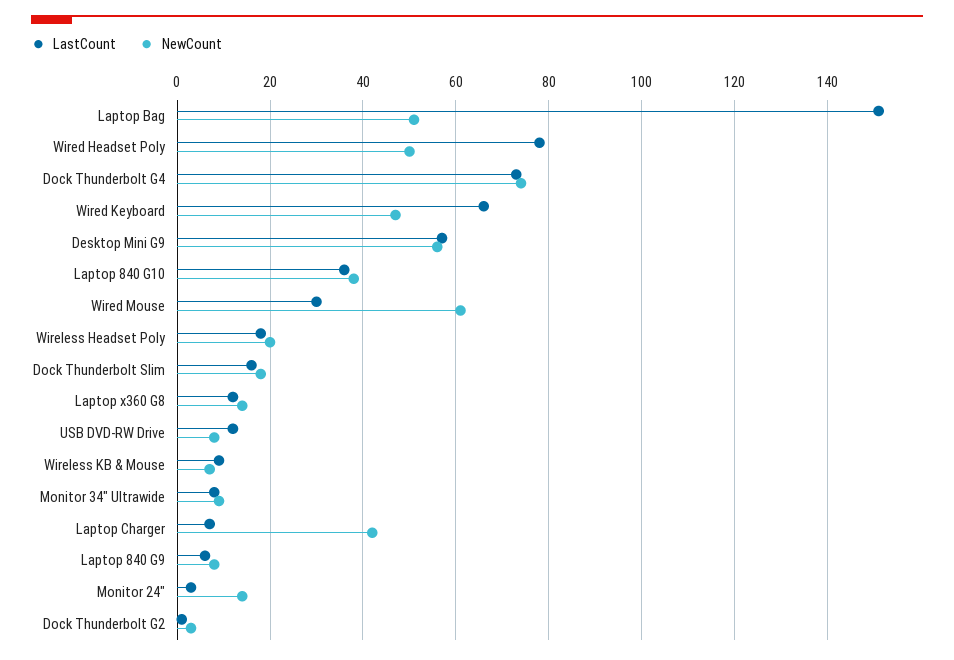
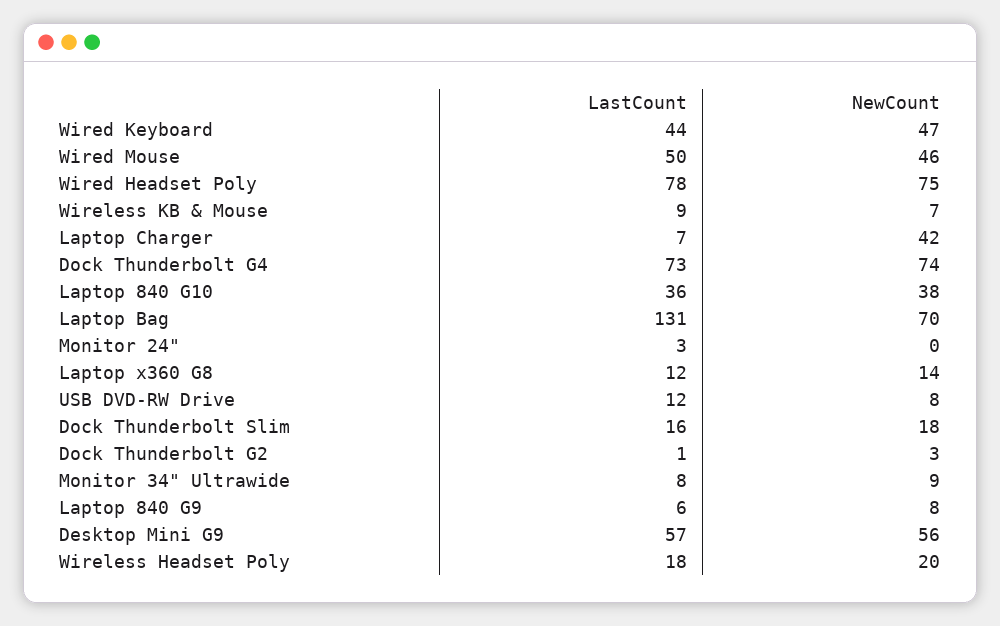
LastCount, Laptop Bag: 150 -> 131
NewCount, Laptop Bag: 50 -> 70
NewCount, Wired Headset Poly: 50 -> 75
LastCount, Wired Keyboard: 65 -> 44
LastCount, Wired Mouse: 30 -> 50
NewCount, Wired Mouse: 60 -> 46
NewCount, Monitor 24": 15 -> 0

